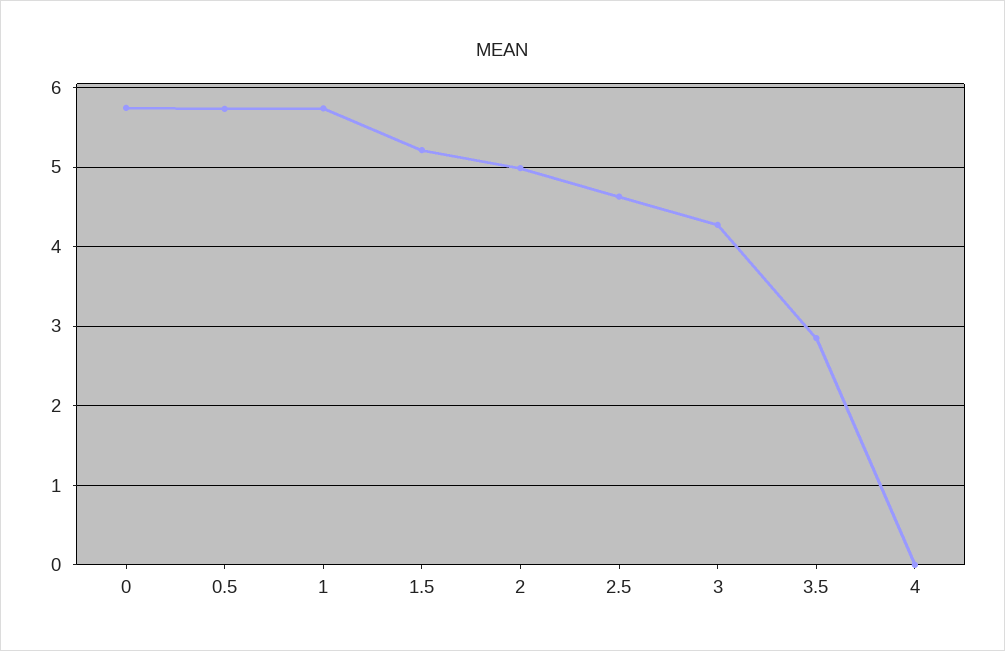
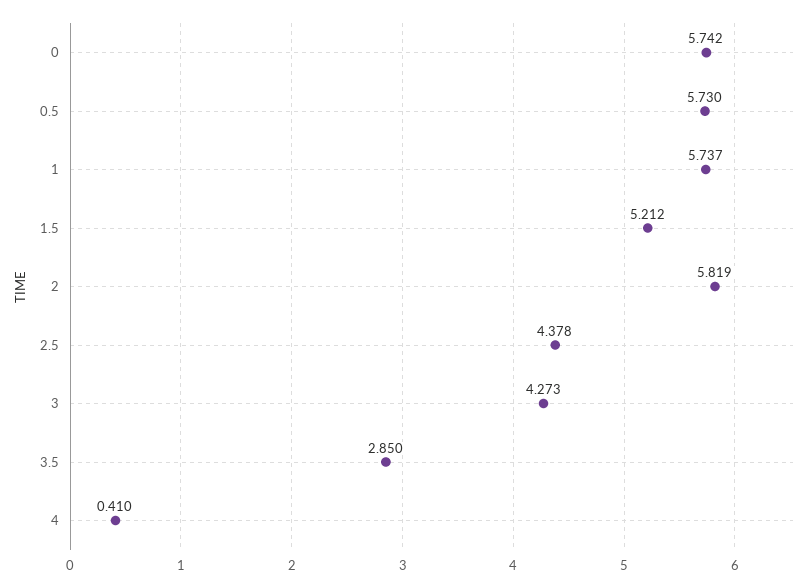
2: 5 -> 5.819
2.5: 4.6 -> 4.378
4: 0 -> 0.41

